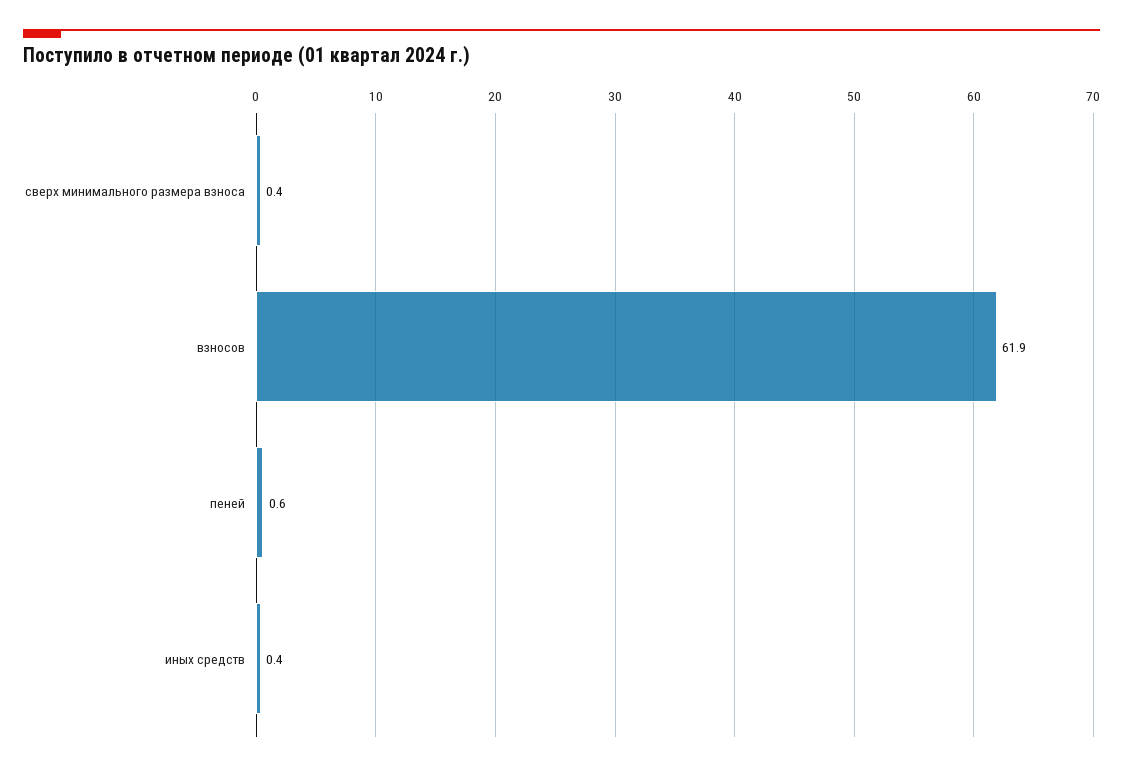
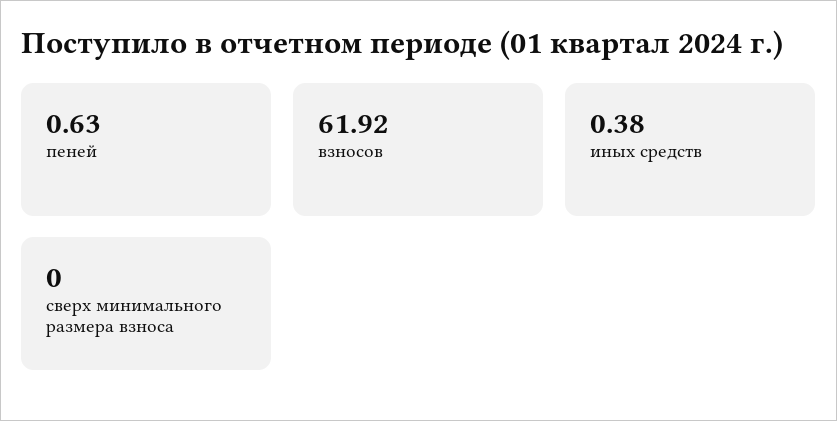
сверх минимального размера взноса: 0.4 -> 0

